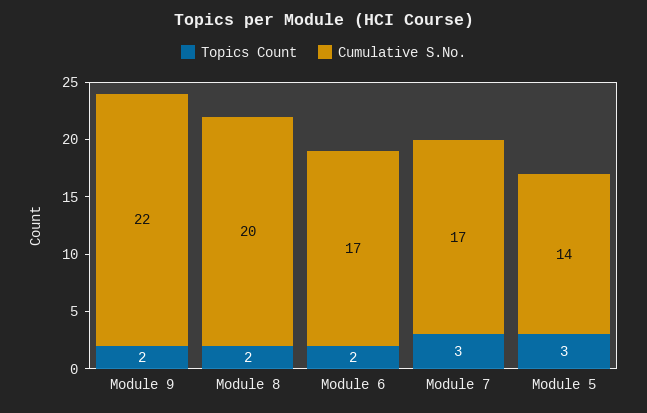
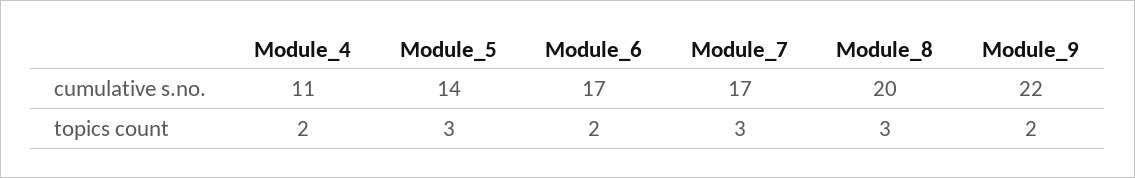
Topics Count, Module 8: 2 -> 3
Cumulative S.No., Module_4: none -> 11
Topics Count, Module_4: none -> 2

